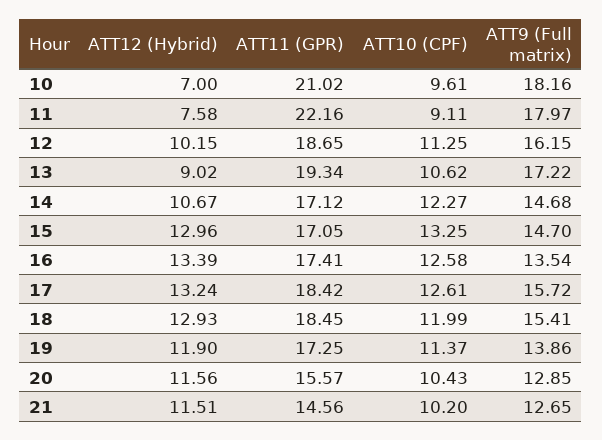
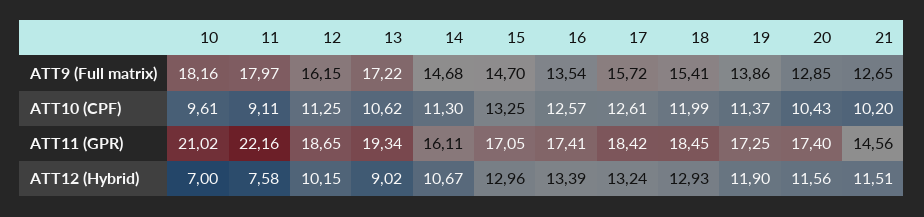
ATT11 (GPR), 14: 17.12 -> 16.11
ATT10 (CPF), 14: 12.27 -> 11.3
ATT10 (CPF), 16: 12.58 -> 12.57
ATT11 (GPR), 20: 15.57 -> 17.4

